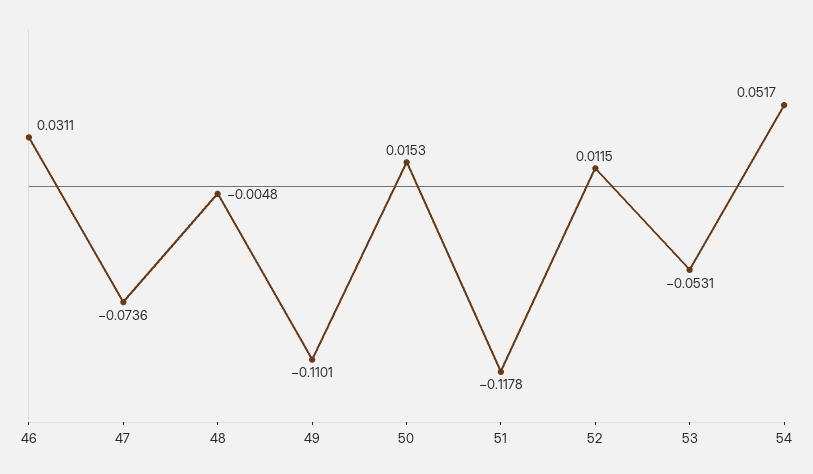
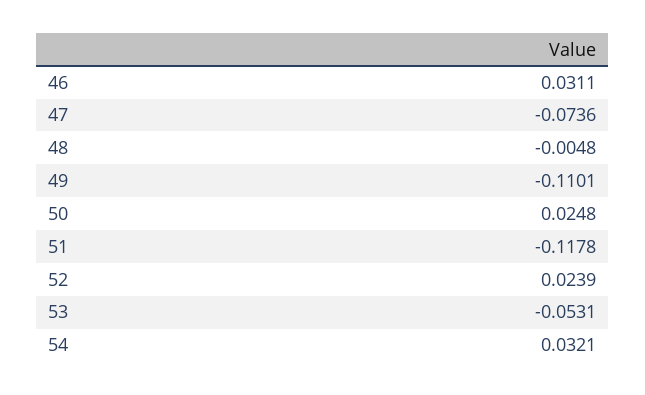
50: 0.0153 -> 0.0248
52: 0.0115 -> 0.0239
54: 0.0517 -> 0.0321

